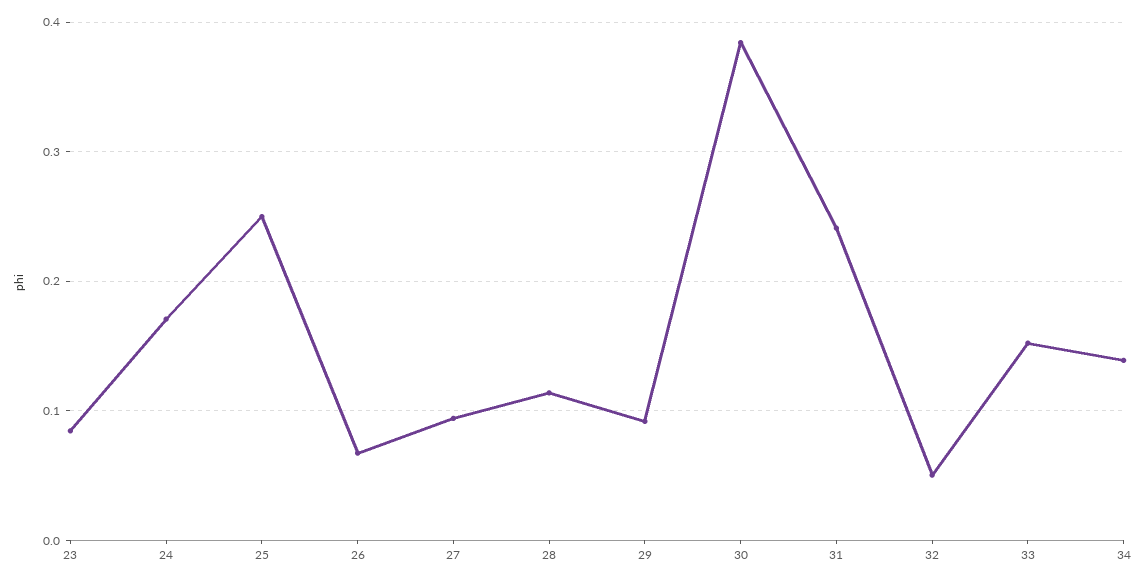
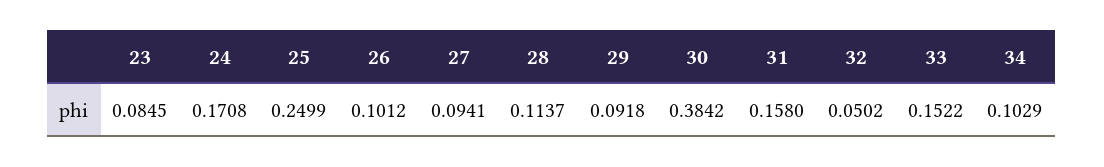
26: 0.07 -> 0.1012
31: 0.24 -> 0.158
34: 0.14 -> 0.1029

